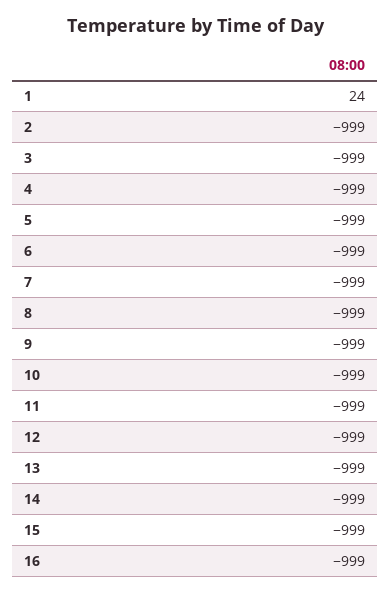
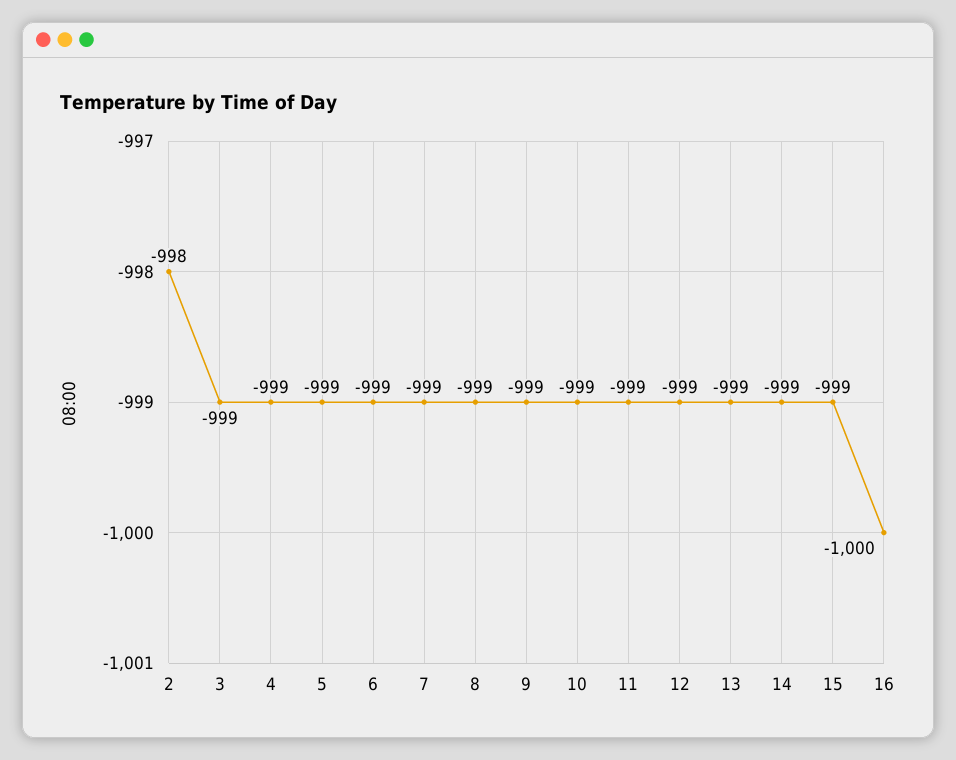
1: 24 -> none
2: -999 -> -998
16: -999 -> -1000

